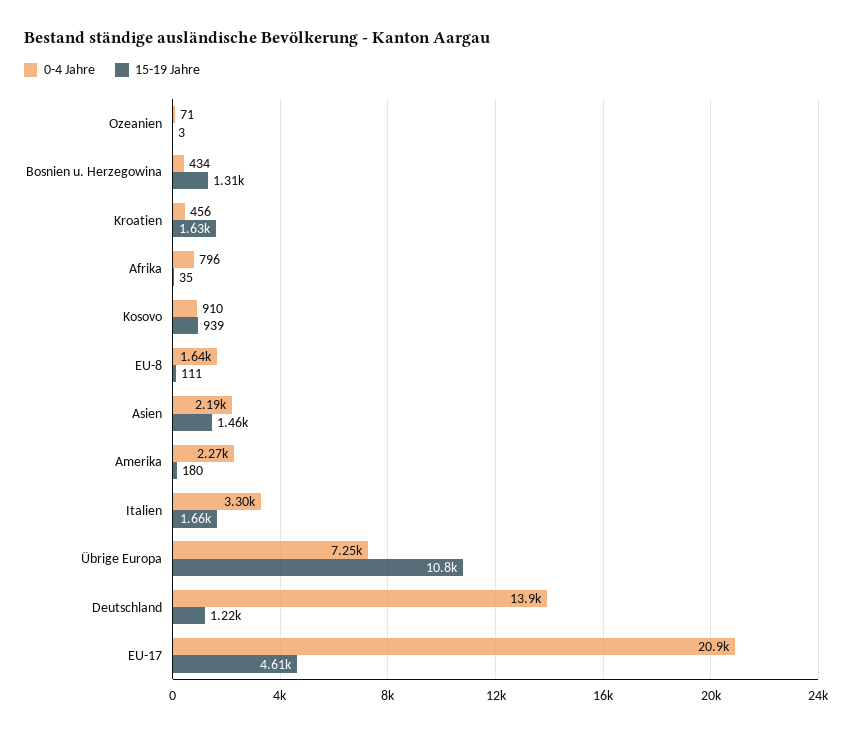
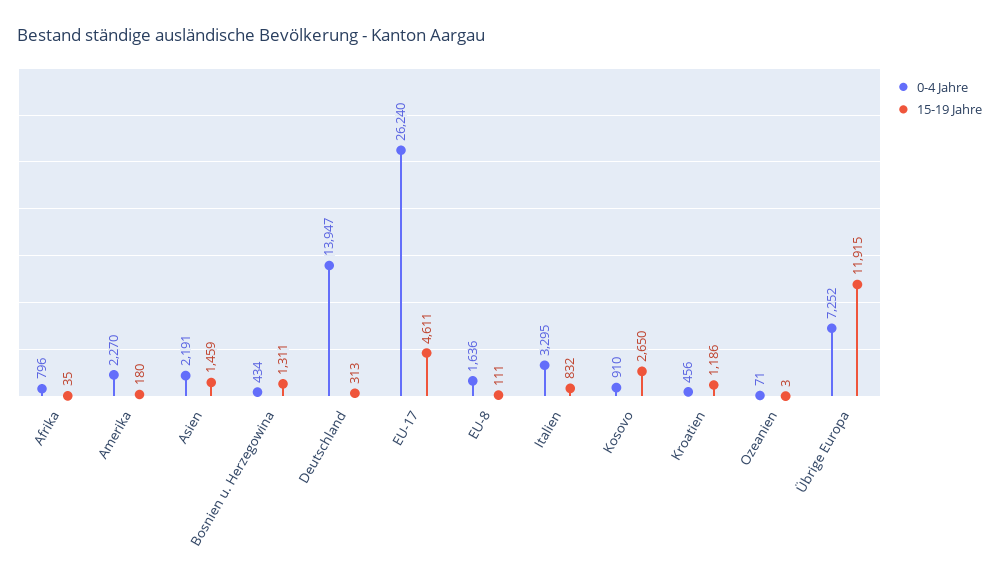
15-19 Jahre, Kroatien: 1630 -> 1186
15-19 Jahre, Kosovo: 939 -> 2650
15-19 Jahre, Italien: 1660 -> 832
15-19 Jahre, Übrige Europa: 10800 -> 11915
15-19 Jahre, Deutschland: 1220 -> 313
0-4 Jahre, EU-17: 20900 -> 26240

